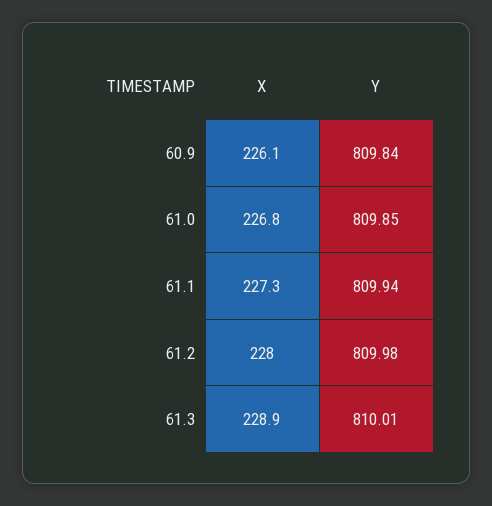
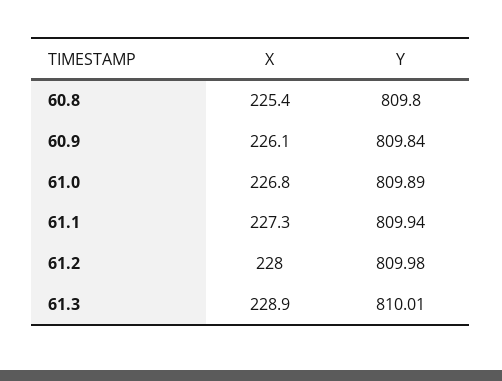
Y, 61.0: 809.85 -> 809.89
X, 60.8: none -> 225.4
Y, 60.8: none -> 809.8

